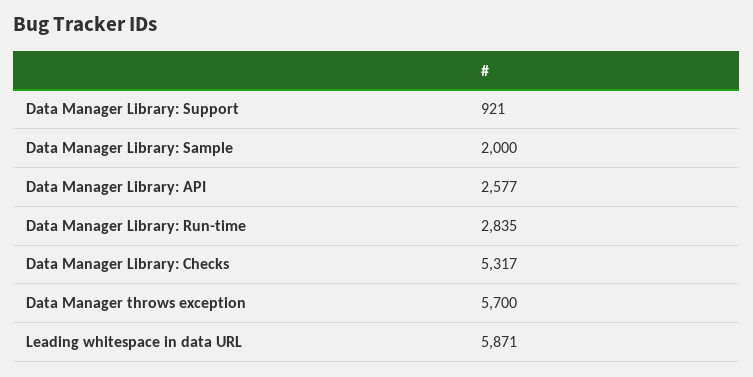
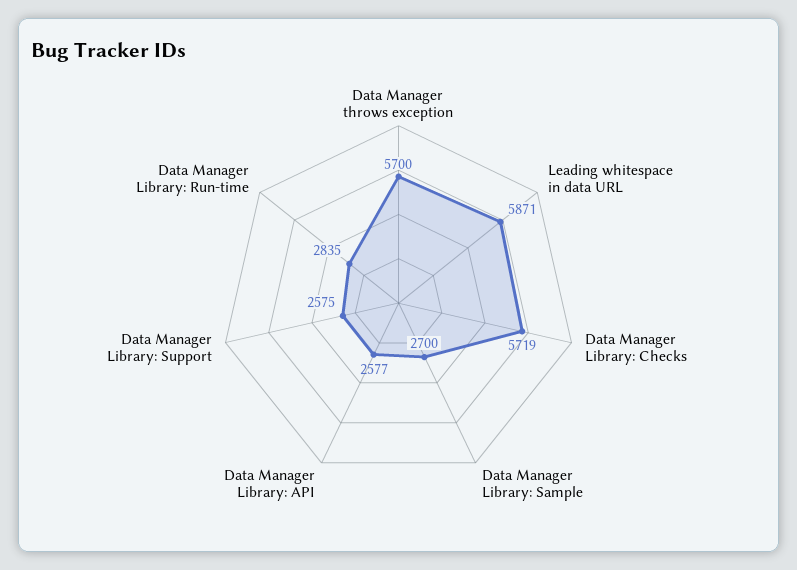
Data Manager Library: Support: 921 -> 2575
Data Manager Library: Sample: 2000 -> 2700
Data Manager Library: Checks: 5317 -> 5719

